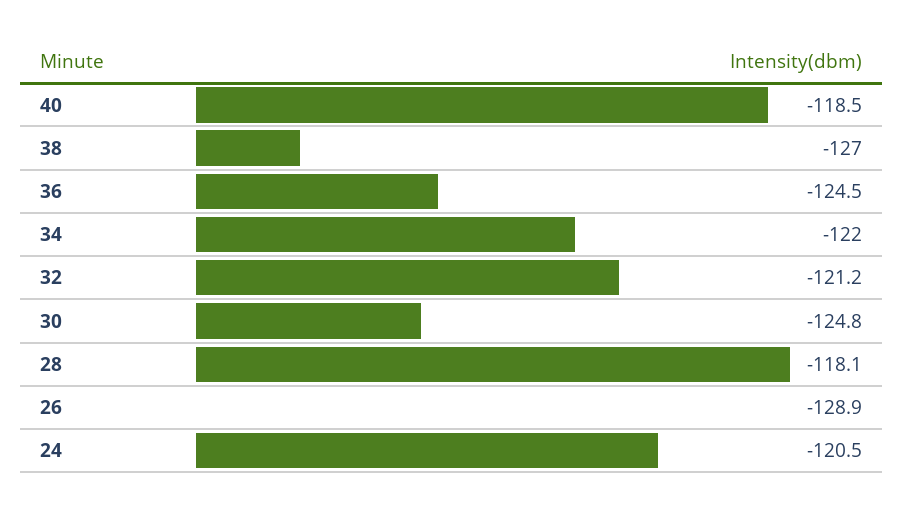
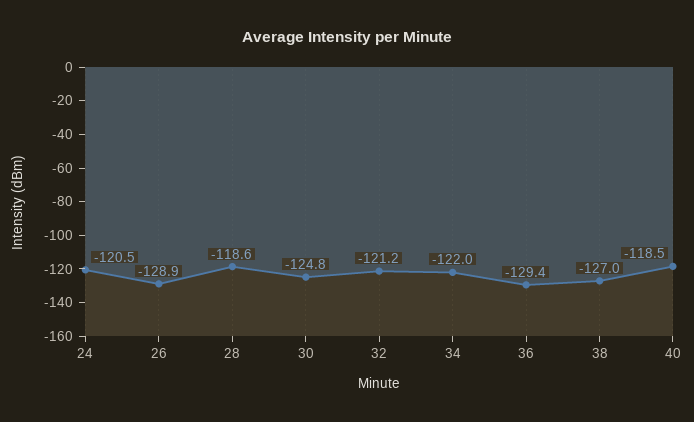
36: -124.5 -> -129.4
28: -118.1 -> -118.6

